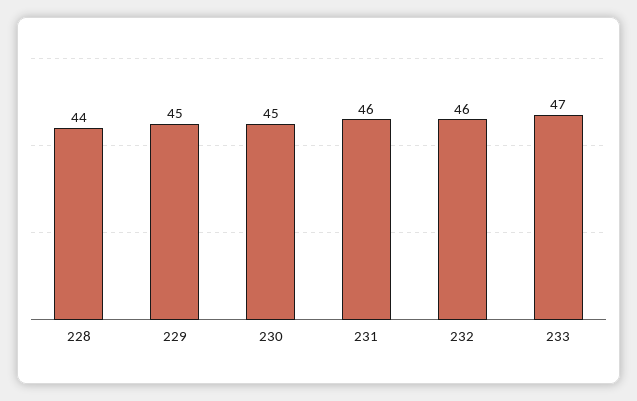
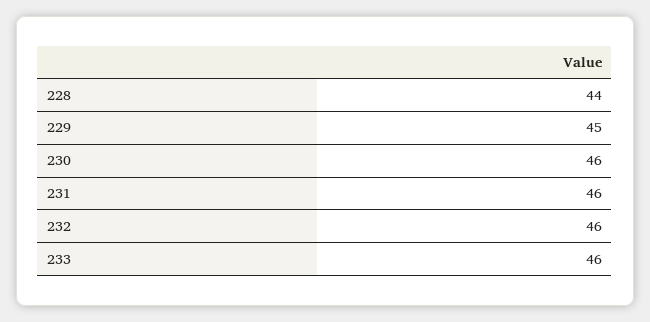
230: 45 -> 46
233: 47 -> 46

